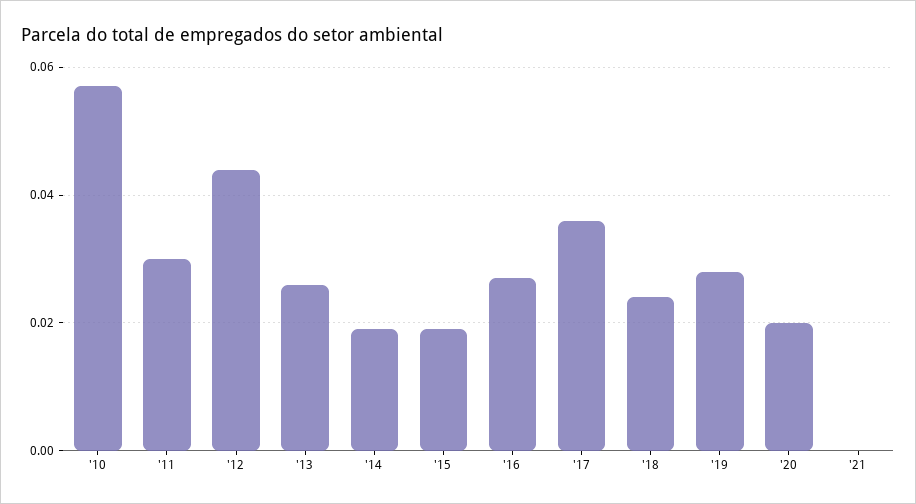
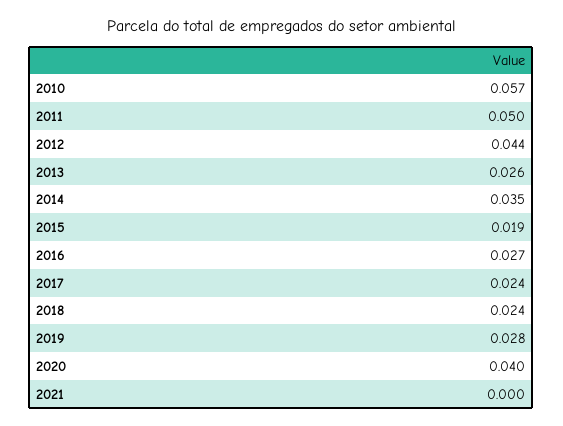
'11: 0.03 -> 0.05
'14: 0.02 -> 0.035
'17: 0.035 -> 0.024
'20: 0.02 -> 0.04

